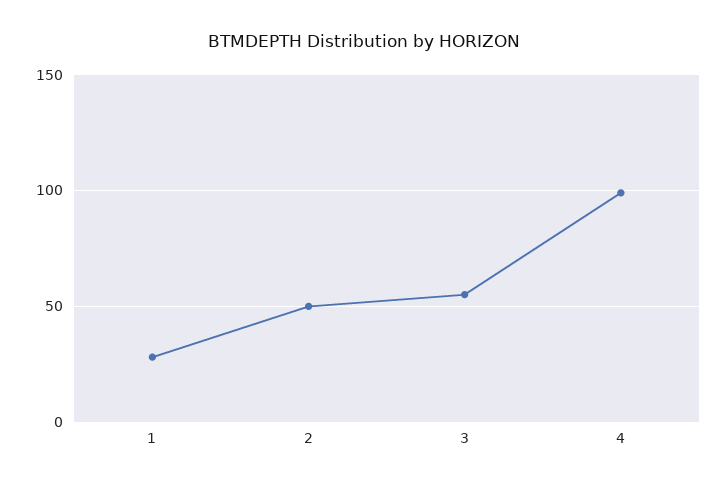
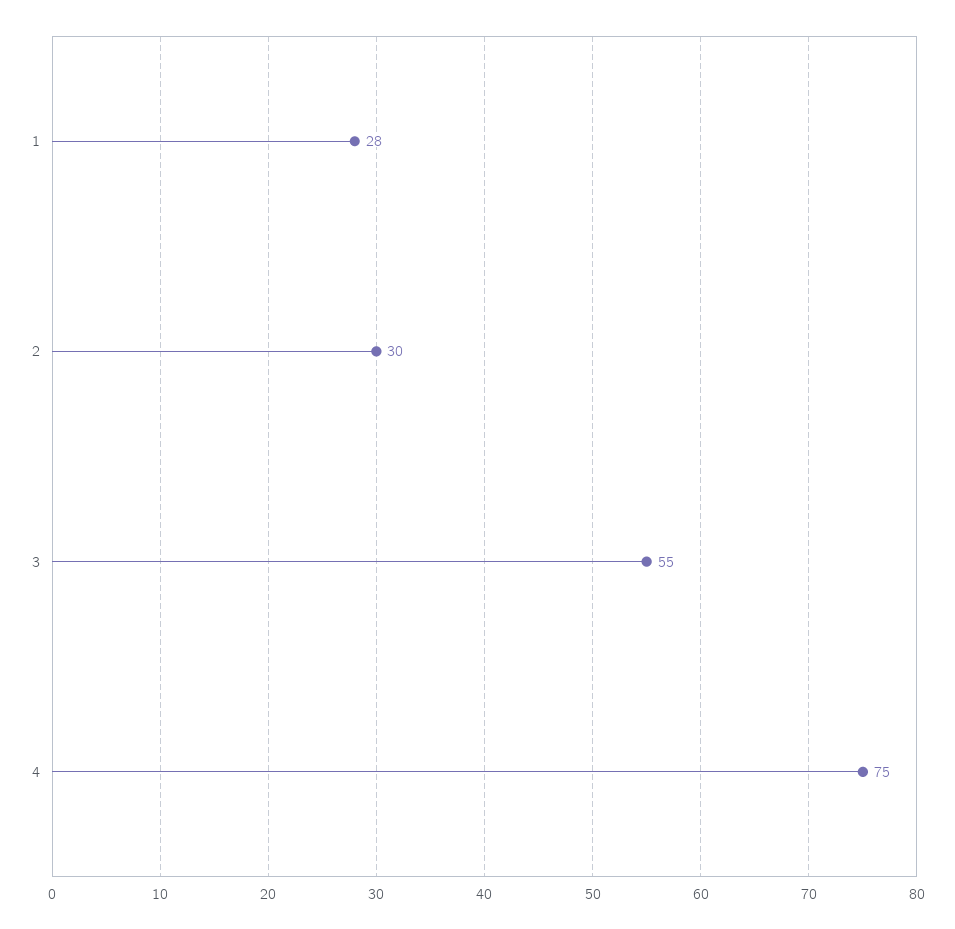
2: 50 -> 30
4: 100 -> 75

